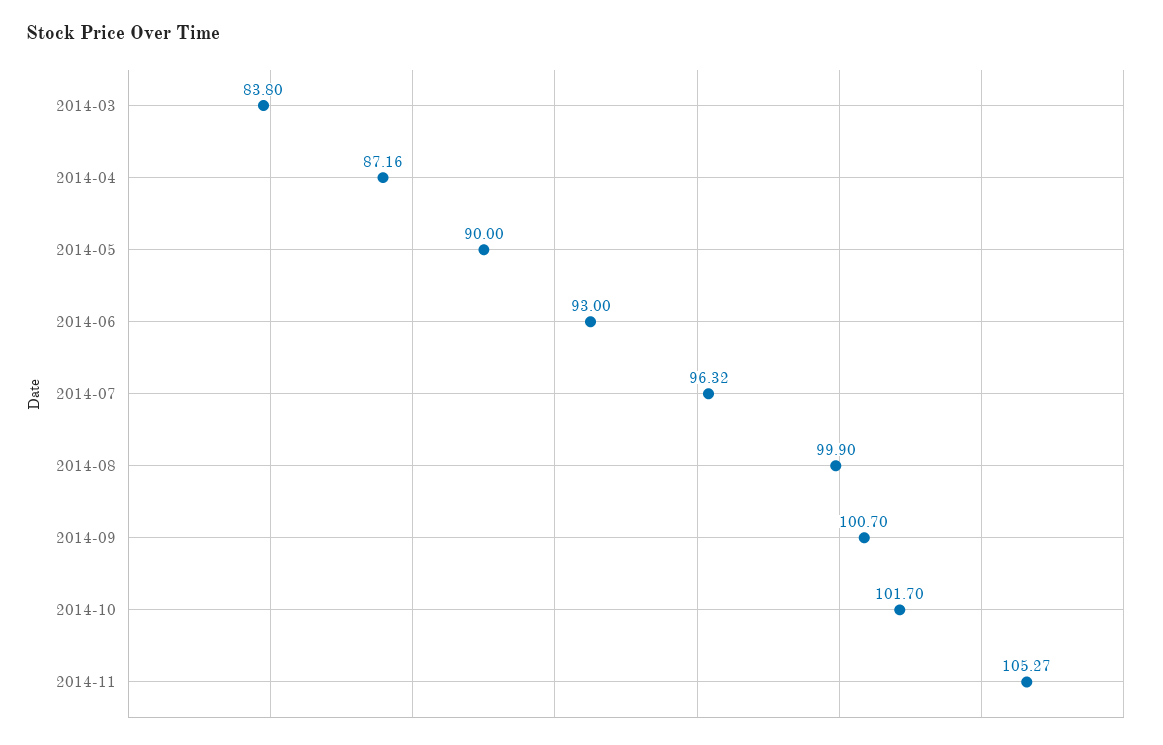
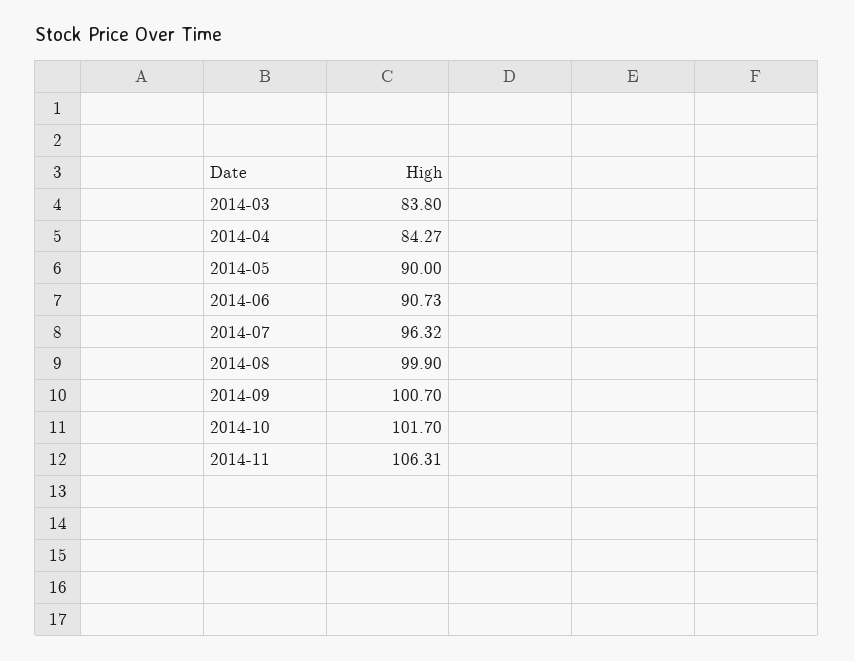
2014-04: 87.16 -> 84.27
2014-06: 93 -> 90.73
2014-11: 105.27 -> 106.31

